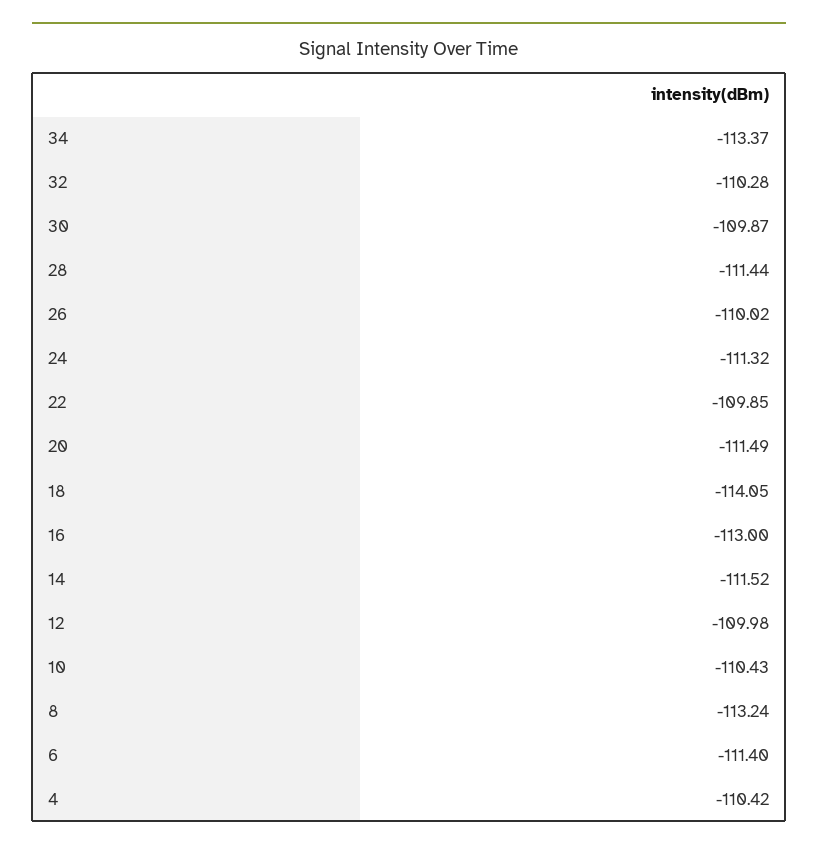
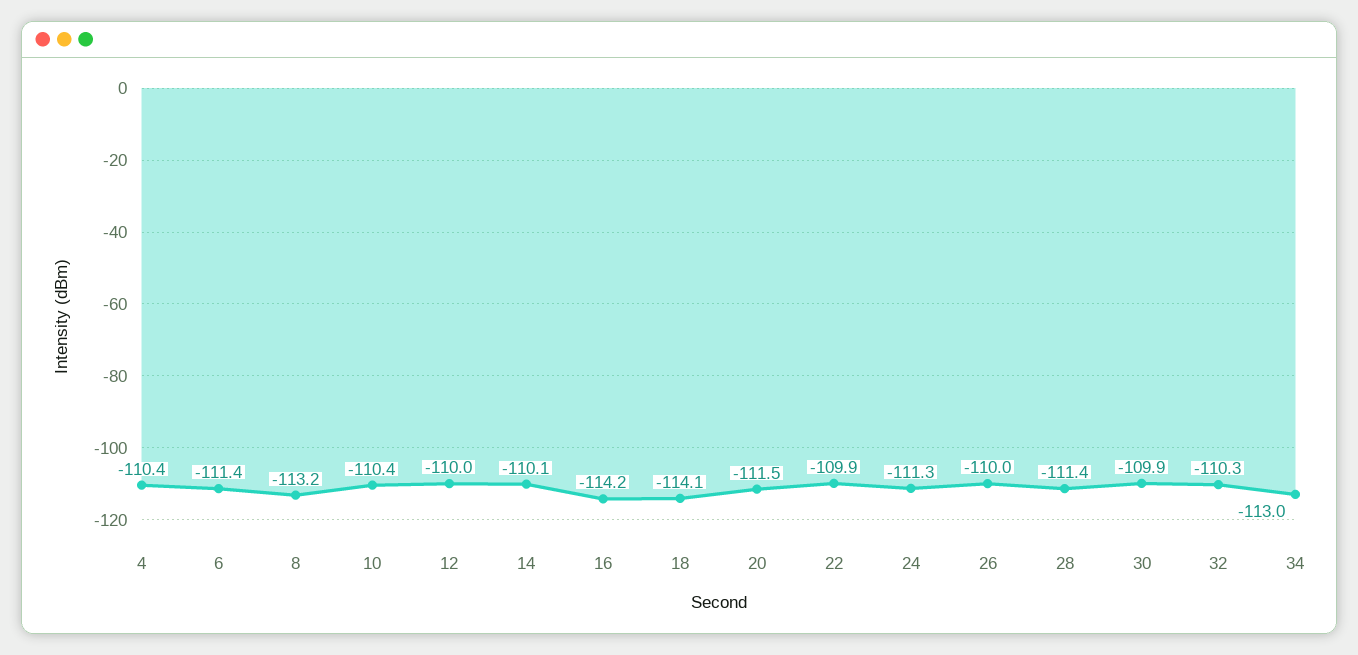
34: -113.37 -> -113
16: -113 -> -114.2
14: -111.52 -> -110.1

